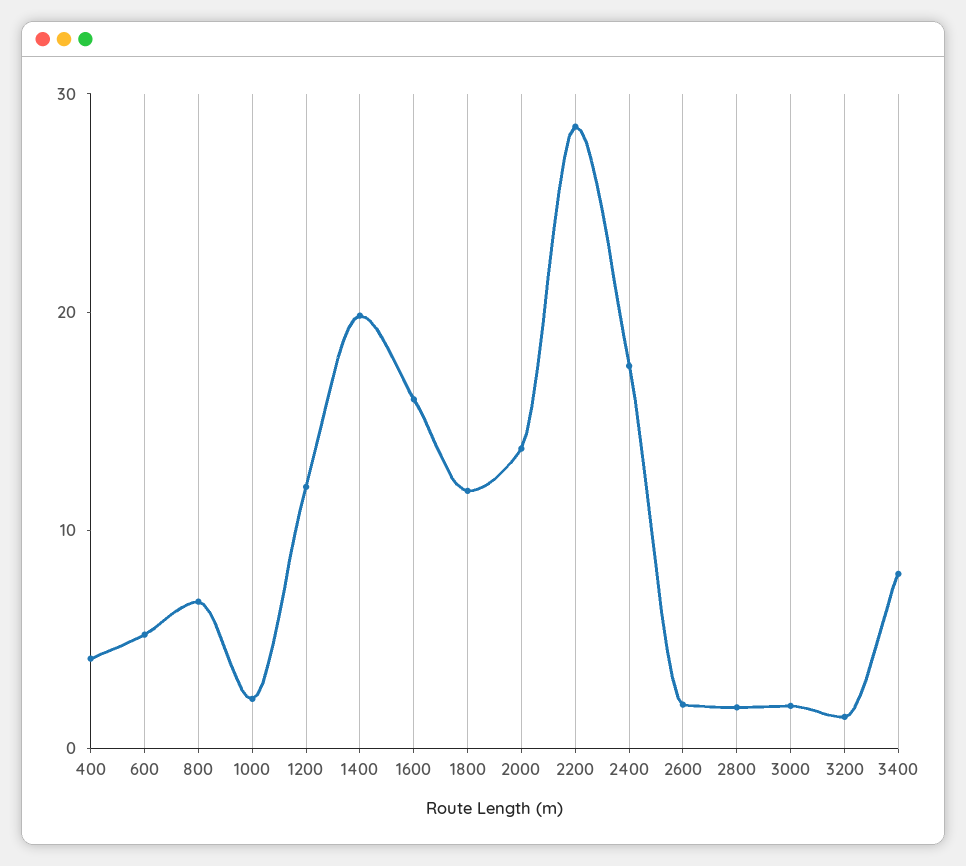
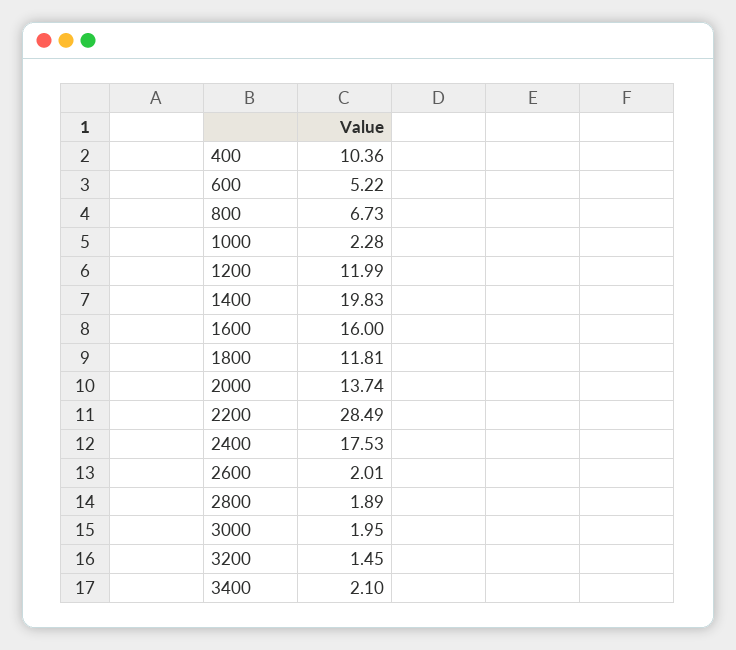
400: 4 -> 10.36
3400: 8 -> 2.1

